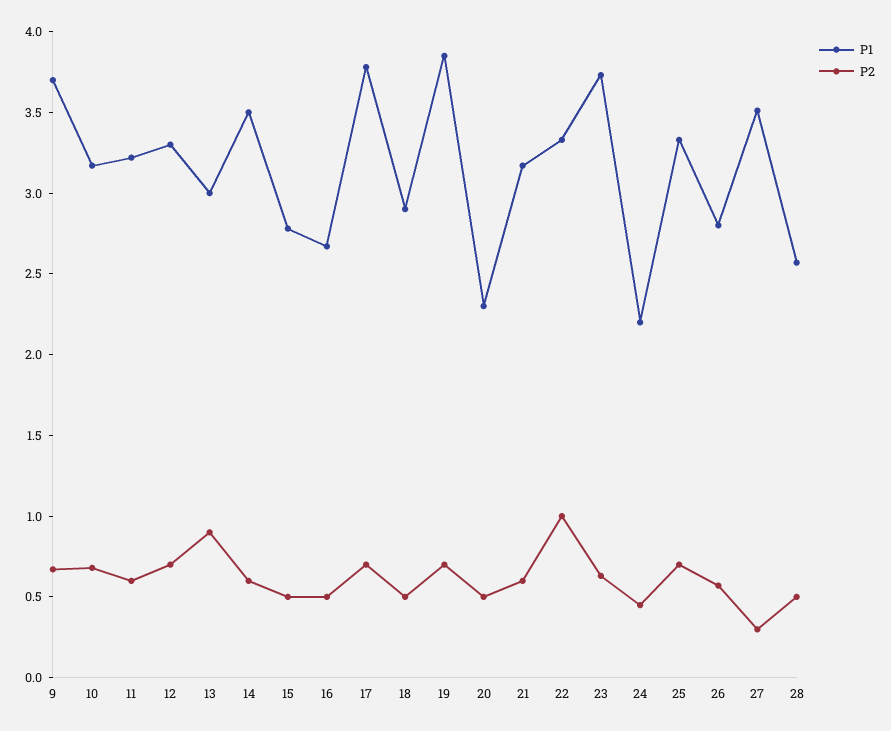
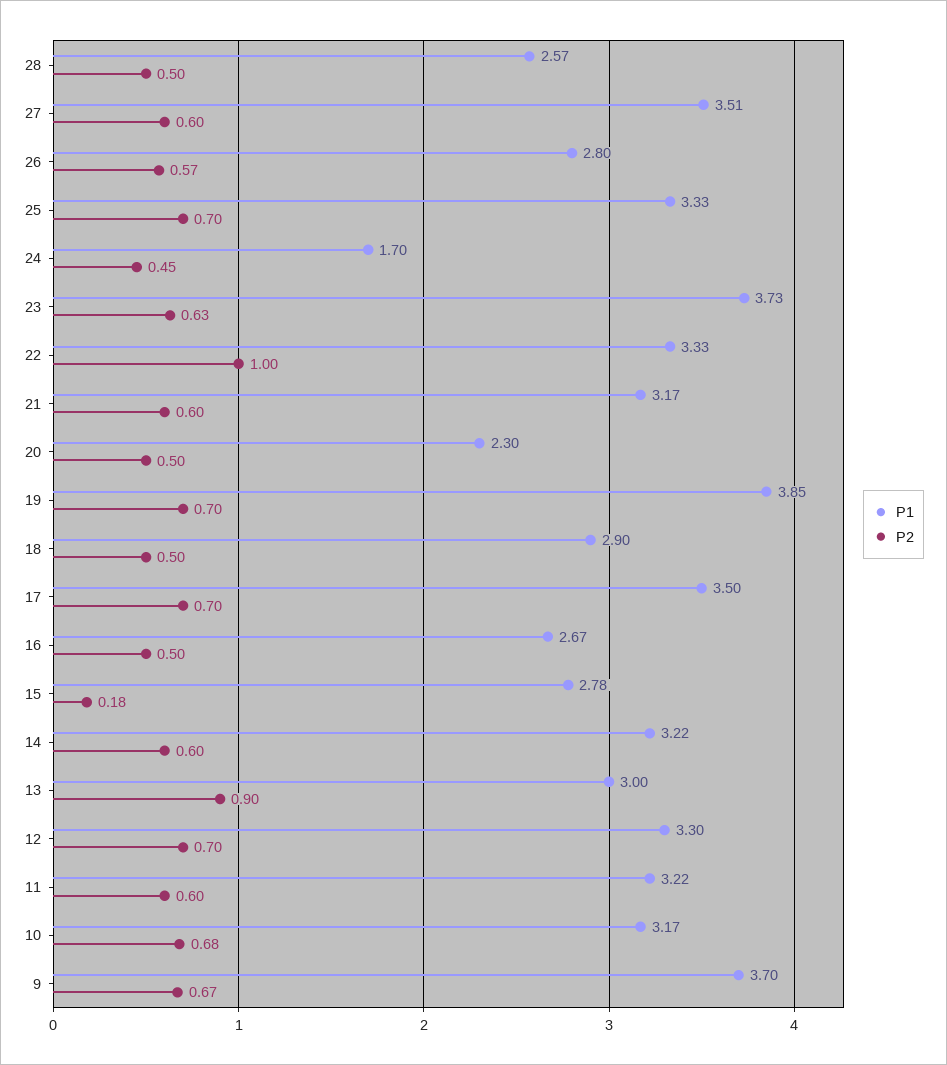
P1, 14: 3.5 -> 3.22
P2, 15: 0.5 -> 0.18
P1, 17: 3.8 -> 3.5
P1, 24: 2.2 -> 1.7
P2, 27: 0.3 -> 0.6

